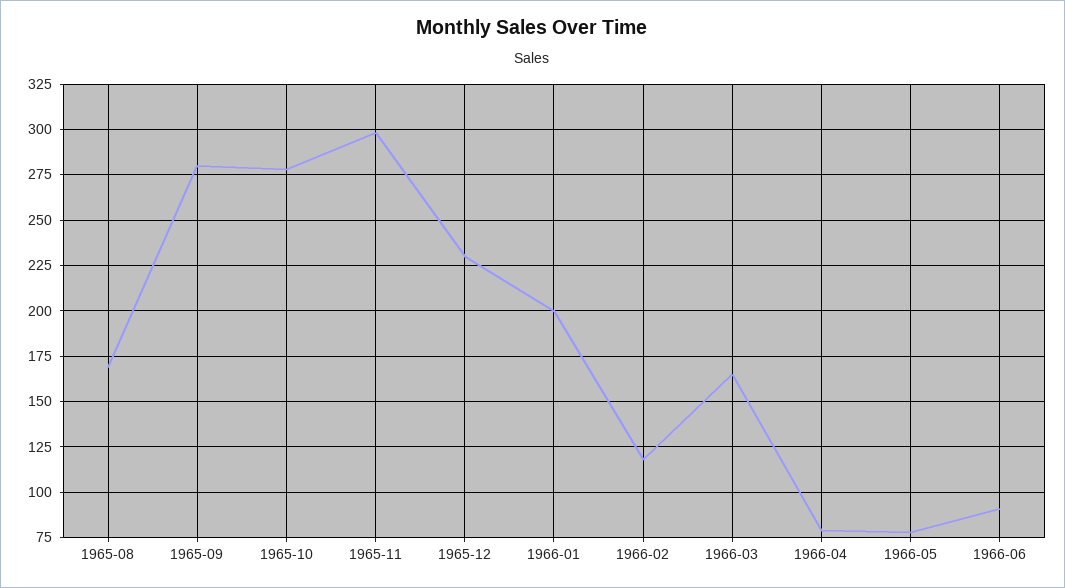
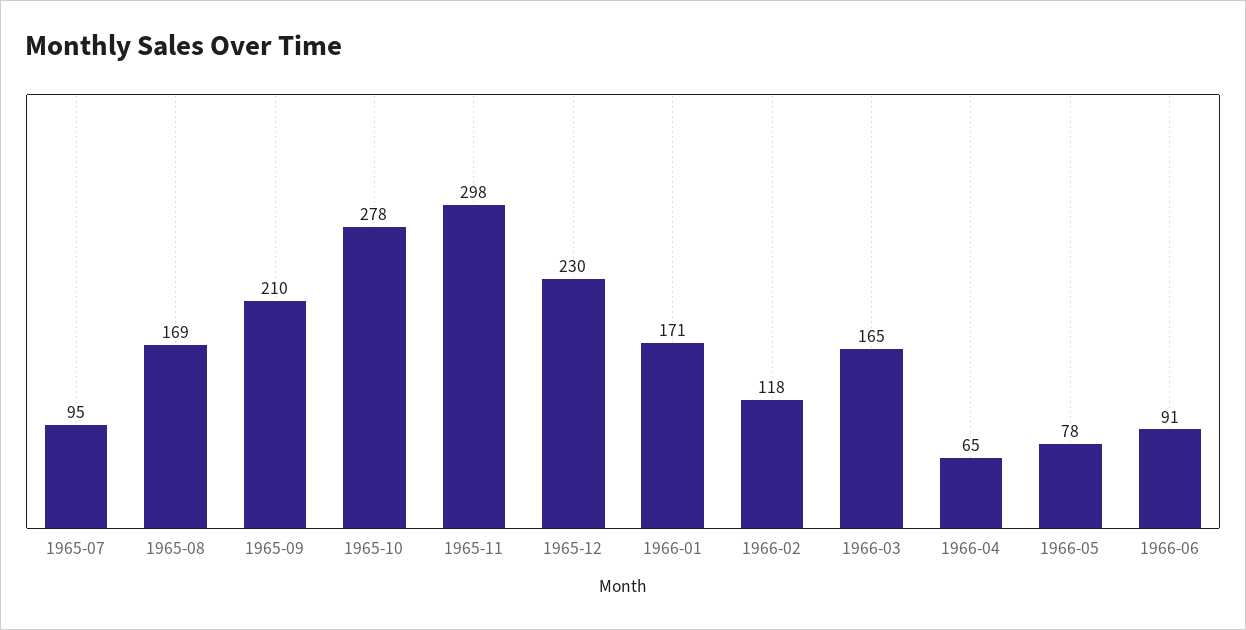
1965-09: 280 -> 210
1966-01: 200 -> 171
1966-04: 80 -> 65
1965-07: none -> 95

